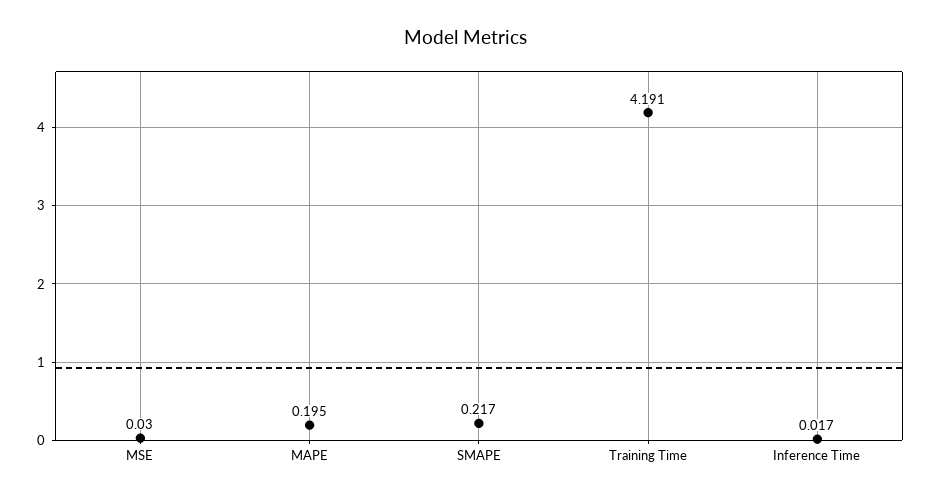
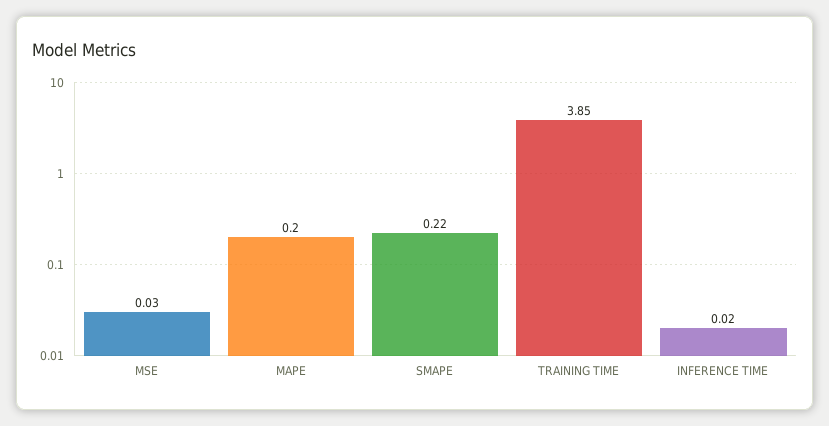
Training Time: 4.191 -> 3.85

